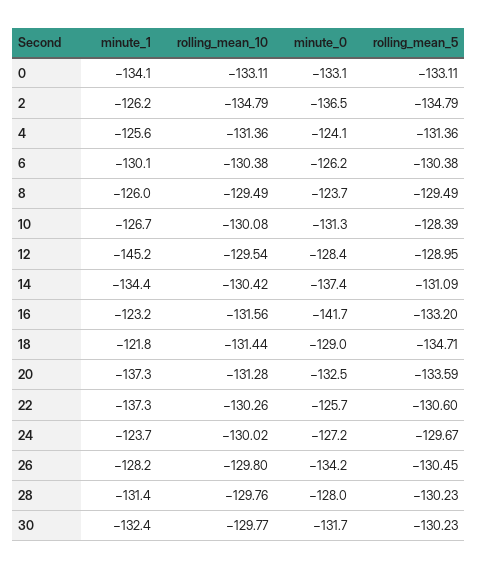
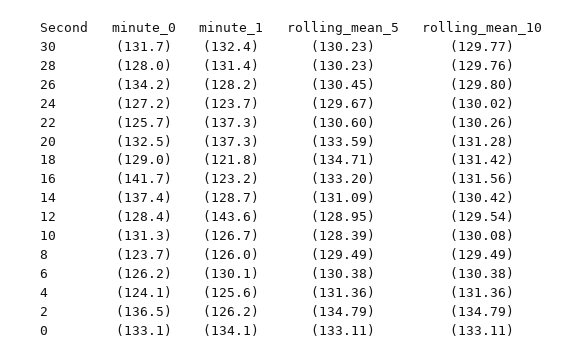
minute_1, 12: -145.2 -> -143.6
minute_1, 14: -134.4 -> -128.7
rolling_mean_10, 18: -131.44 -> -131.42

